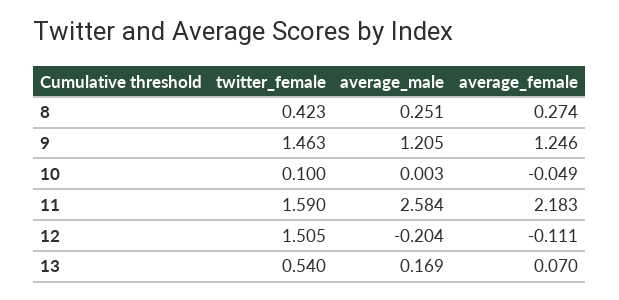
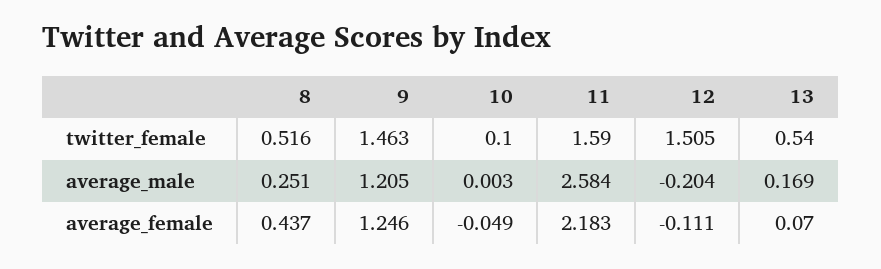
twitter_female, 8: 0.423 -> 0.516
average_female, 8: 0.274 -> 0.437

